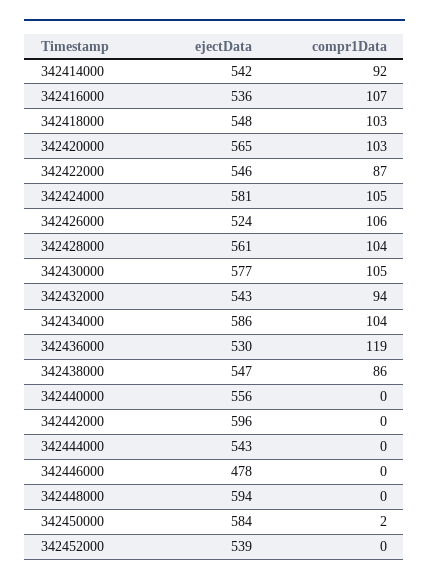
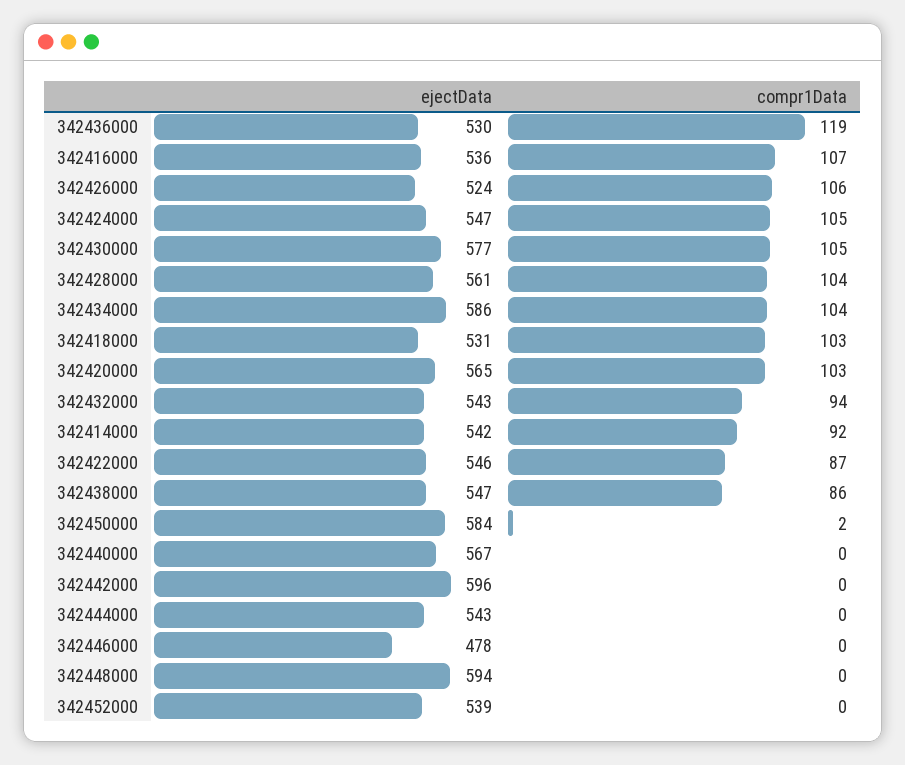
ejectData, 342418000: 548 -> 531
ejectData, 342424000: 581 -> 547
ejectData, 342440000: 556 -> 567

